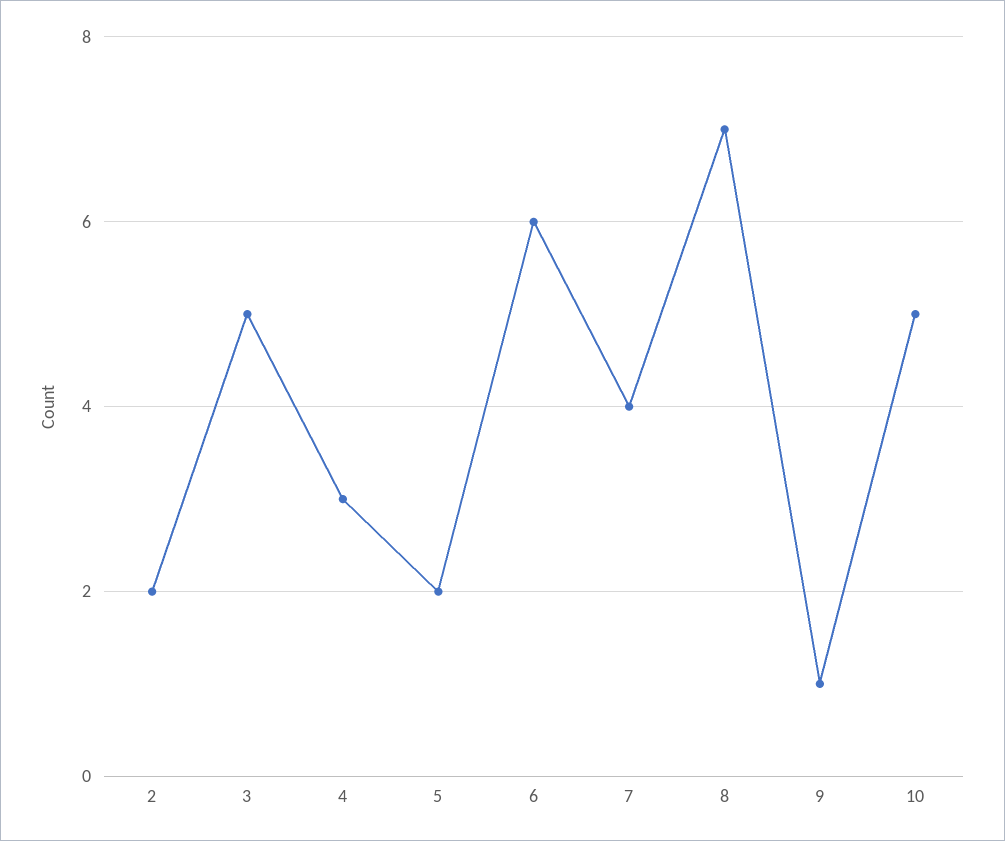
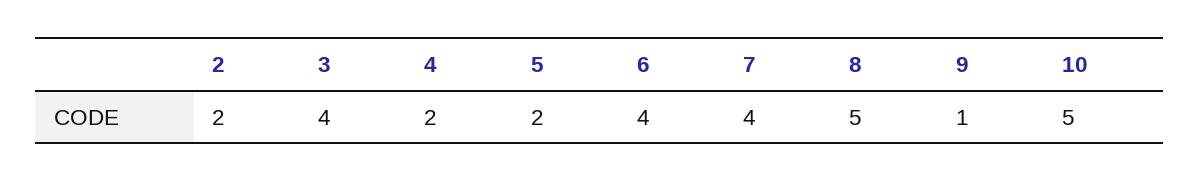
3: 5 -> 4
4: 3 -> 2
6: 6 -> 4
8: 7 -> 5

